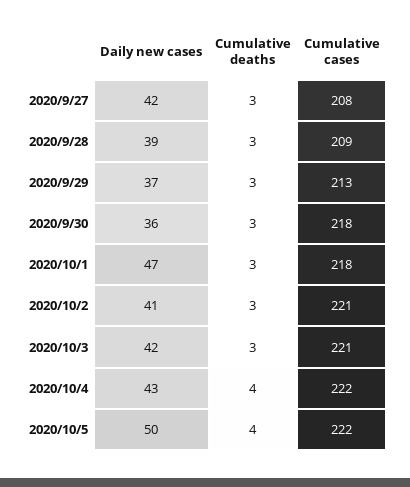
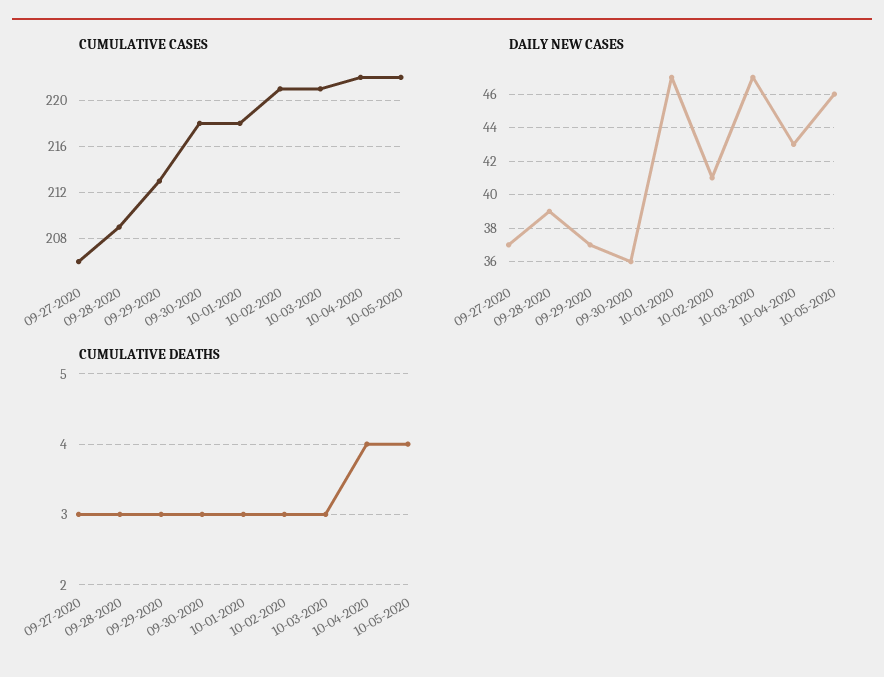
Daily new cases, 2020/9/27: 42 -> 37
Cumulative cases, 2020/9/27: 208 -> 206
Daily new cases, 2020/10/3: 42 -> 47
Daily new cases, 2020/10/5: 50 -> 46

